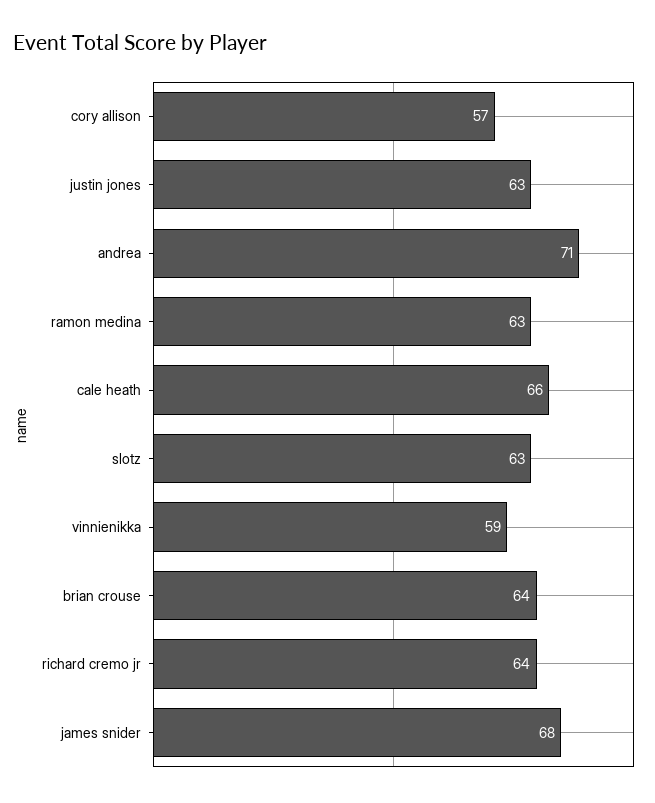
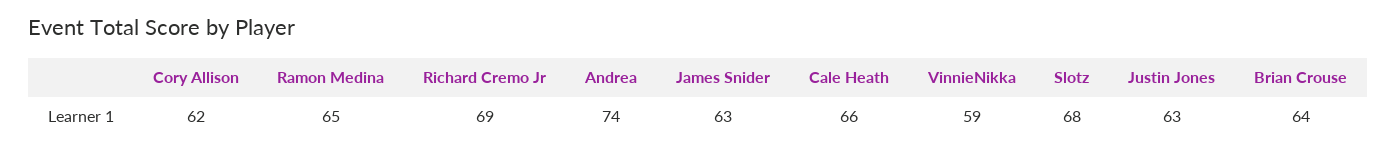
cory allison: 57 -> 62
andrea: 71 -> 74
ramon medina: 63 -> 65
slotz: 63 -> 68
richard cremo jr: 64 -> 69
james snider: 68 -> 63

